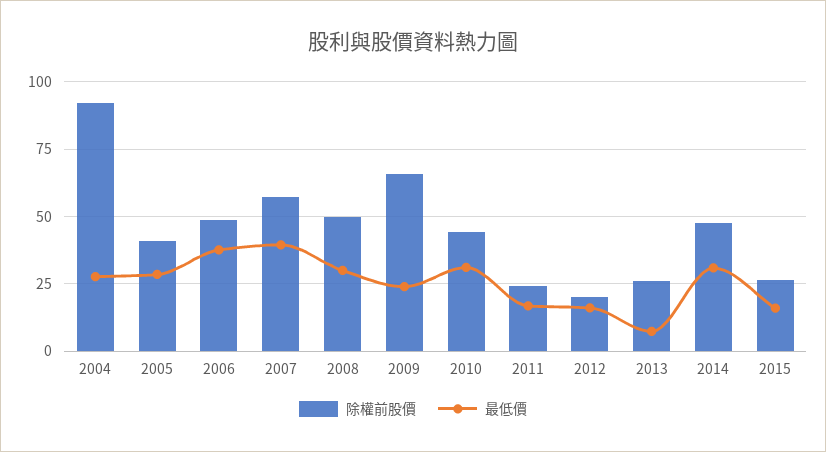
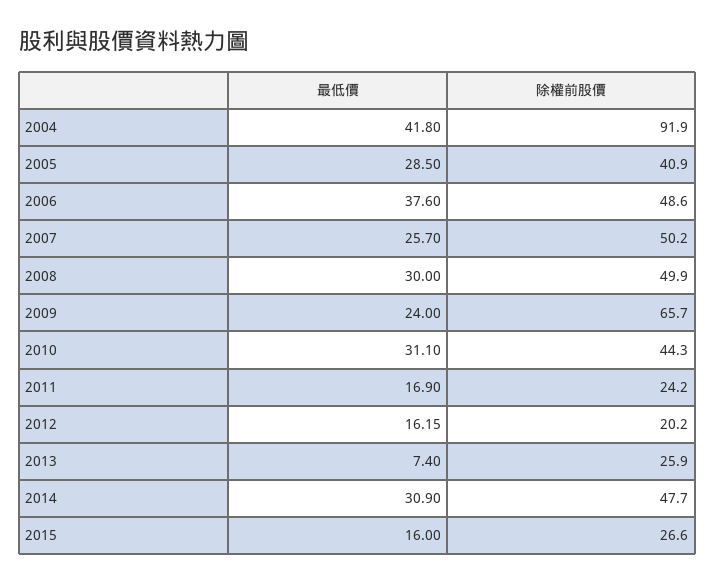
最低價, 2004: 27.5 -> 41.8
除權前股價, 2007: 57.5 -> 50.2
最低價, 2007: 40 -> 25.7

